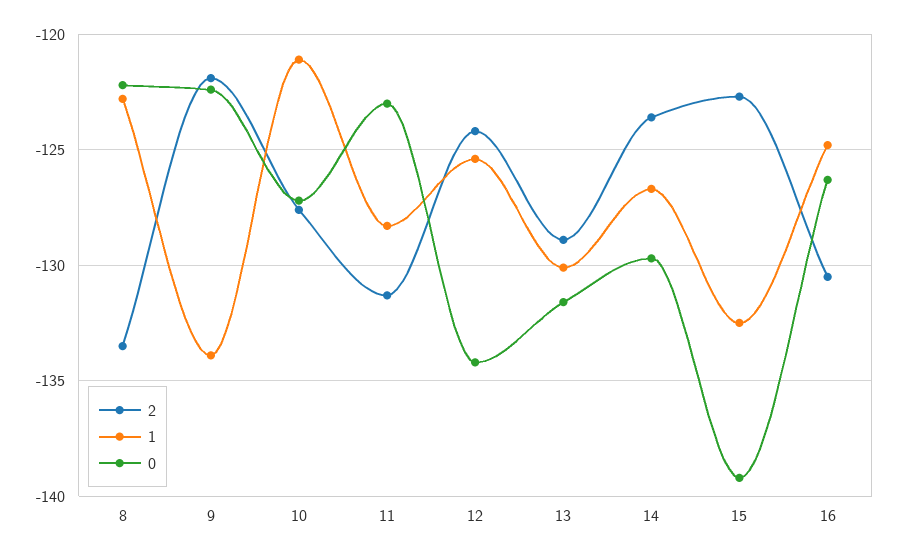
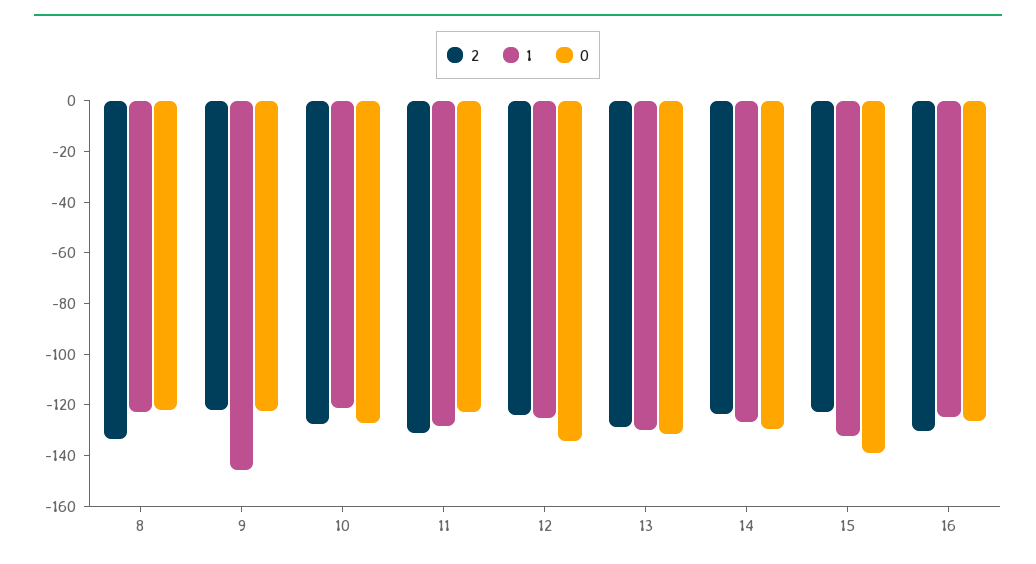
1, 9: -134 -> -145

